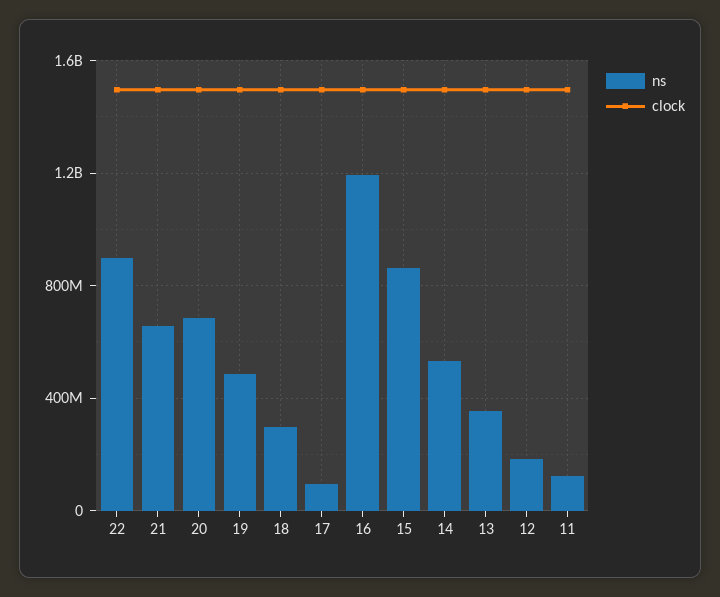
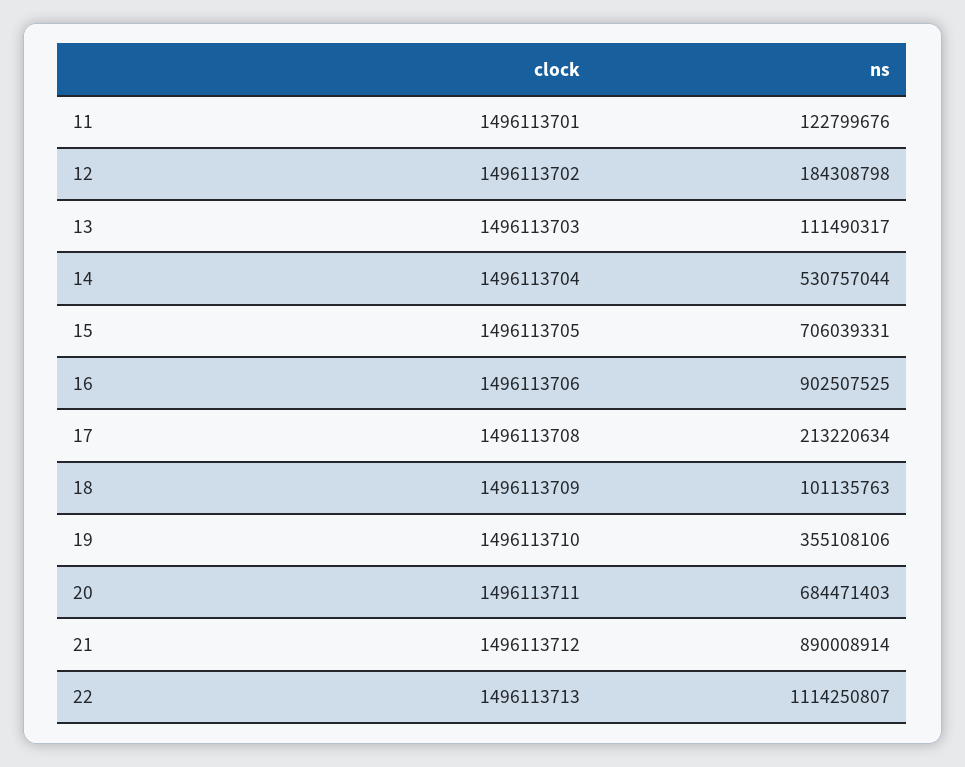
ns, 22: 900000000 -> 1114250807
ns, 21: 650000000 -> 890008914
ns, 19: 500000000 -> 355108106
ns, 18: 300000000 -> 101135763
ns, 17: 100000000 -> 213220634
ns, 16: 1200000000 -> 902507525
ns, 15: 850000000 -> 706039331
ns, 13: 350000000 -> 111490317

